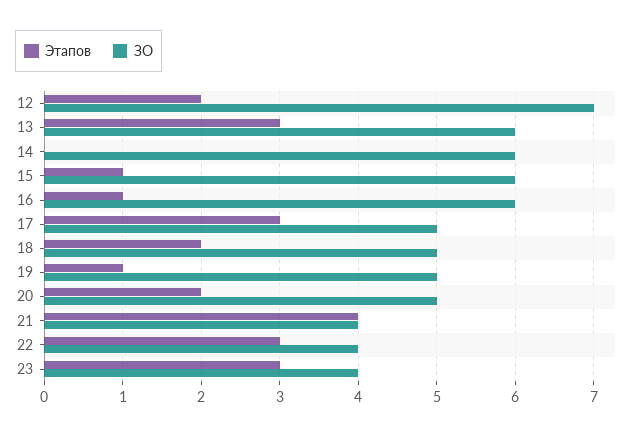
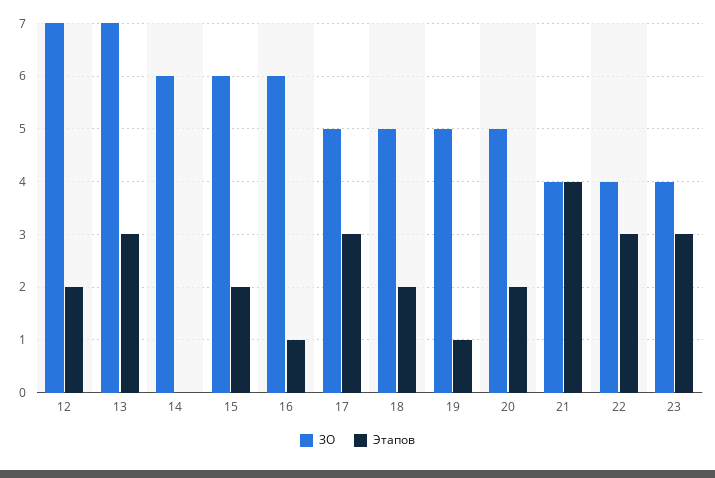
ЗО, 13: 6 -> 7
Этапов, 15: 1 -> 2

